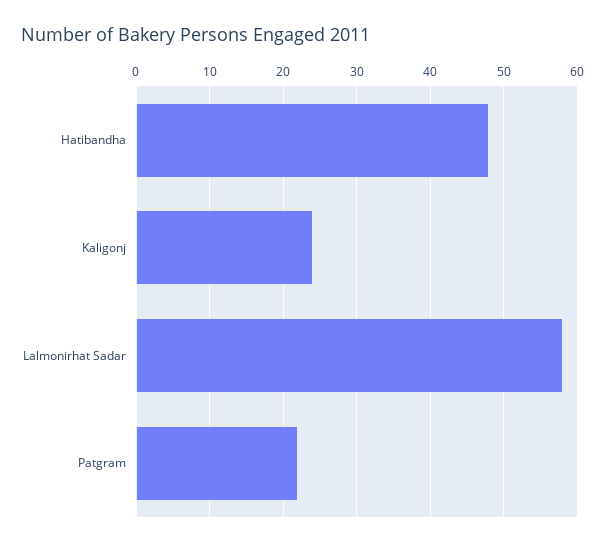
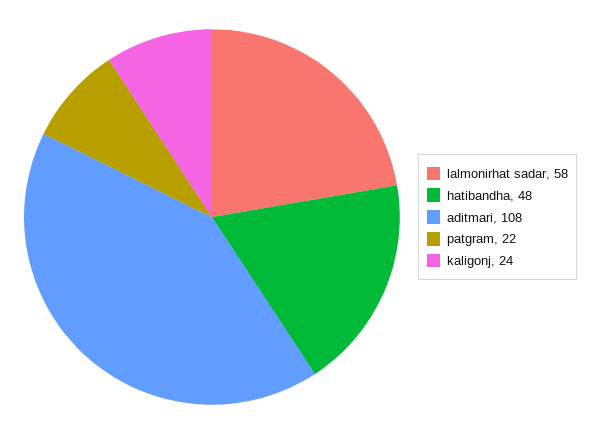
aditmari: none -> 108

